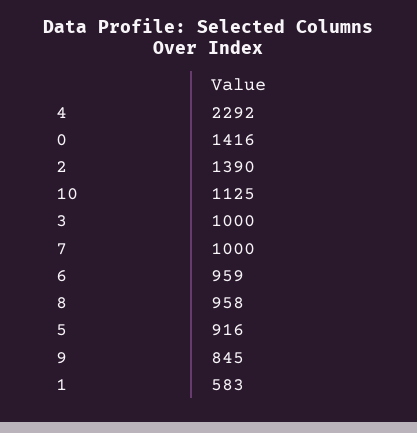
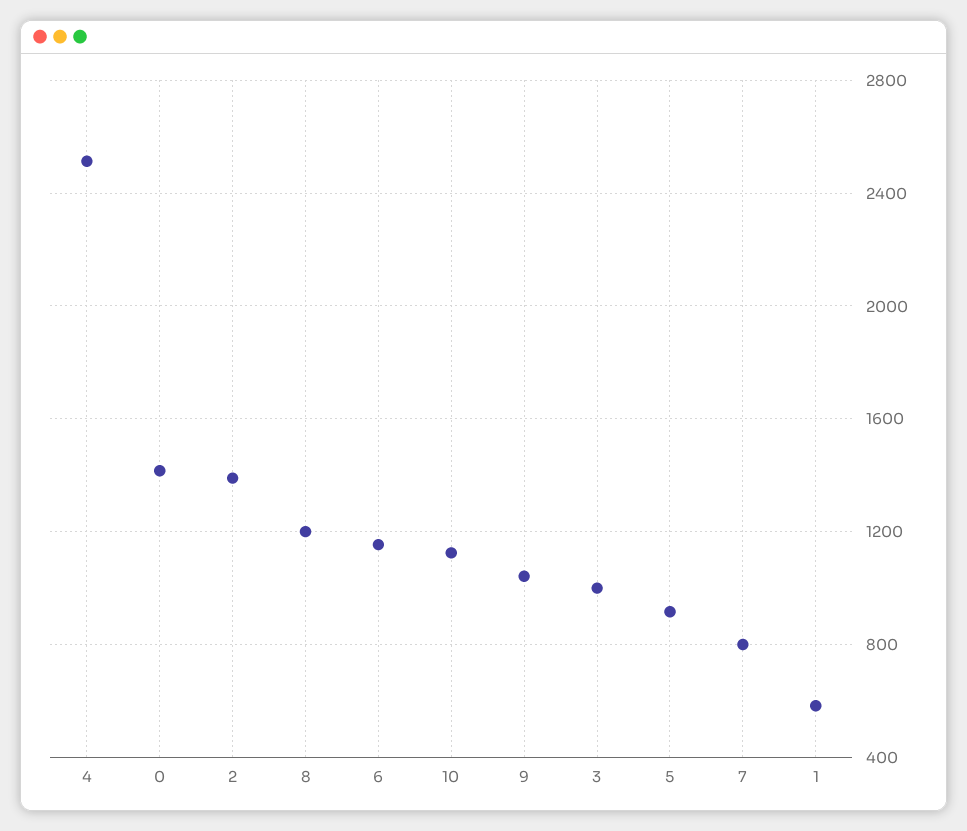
4: 2292 -> 2500
7: 1000 -> 800
6: 959 -> 1150
8: 958 -> 1200
9: 845 -> 1050

